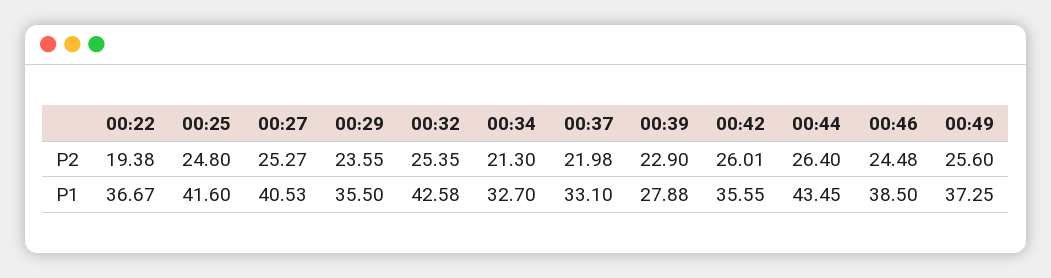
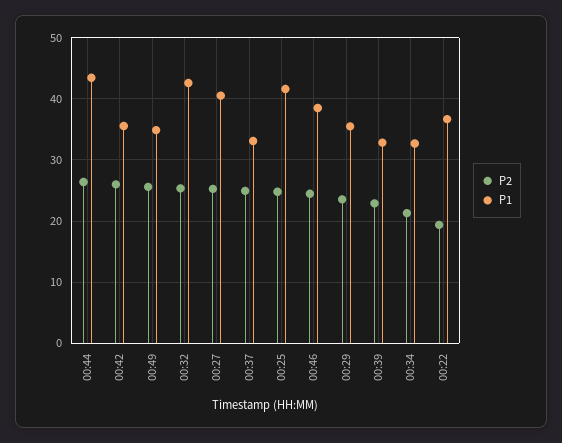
P2, 00:37: 21.98 -> 25
P1, 00:39: 27.88 -> 33
P1, 00:49: 37.25 -> 35

